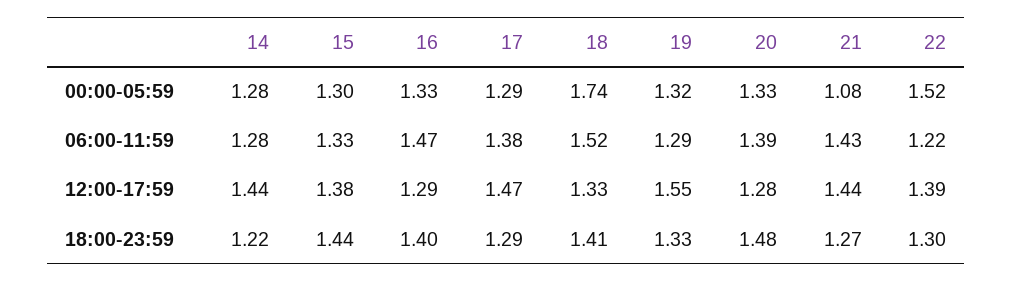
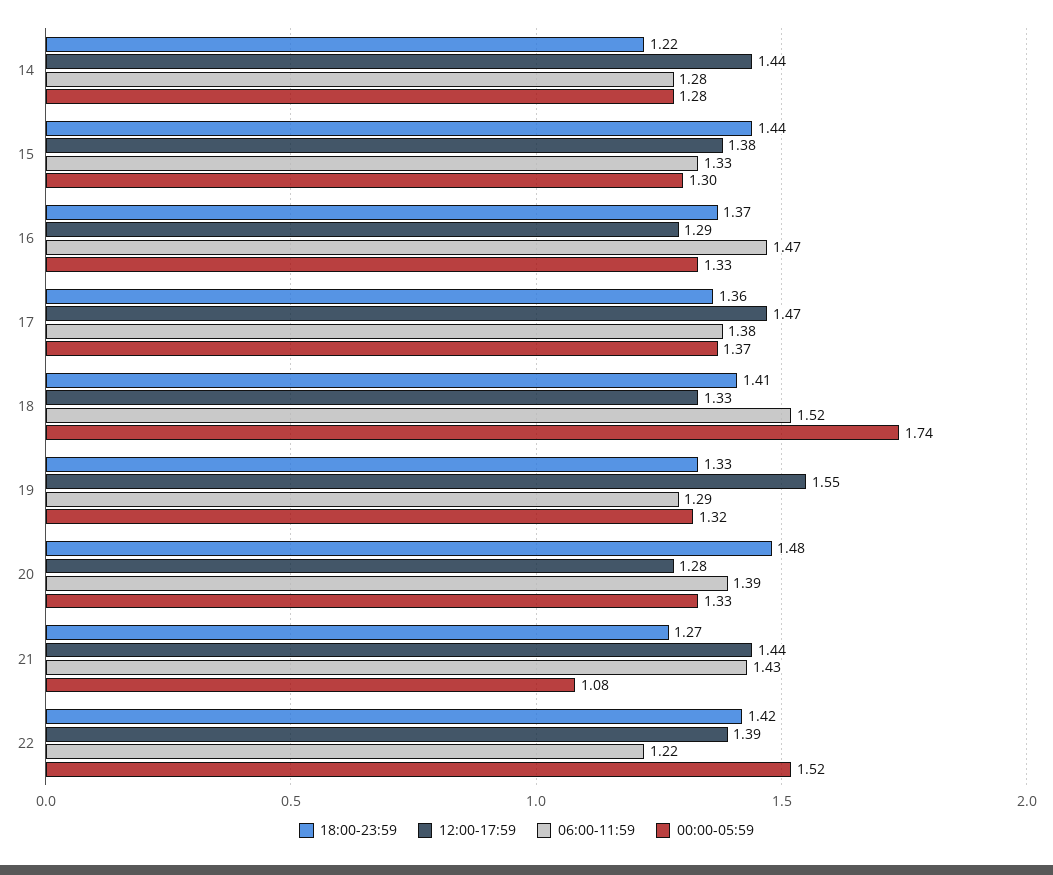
00:00-05:59, 17: 1.29 -> 1.37
18:00-23:59, 16: 1.4 -> 1.37
18:00-23:59, 17: 1.29 -> 1.36
18:00-23:59, 22: 1.3 -> 1.42

